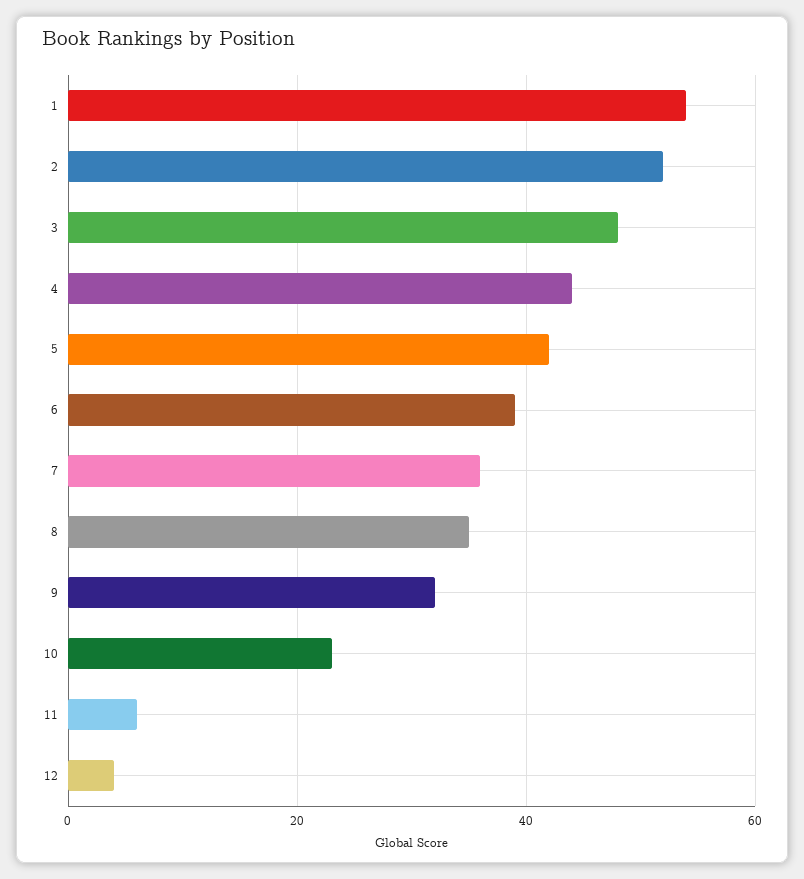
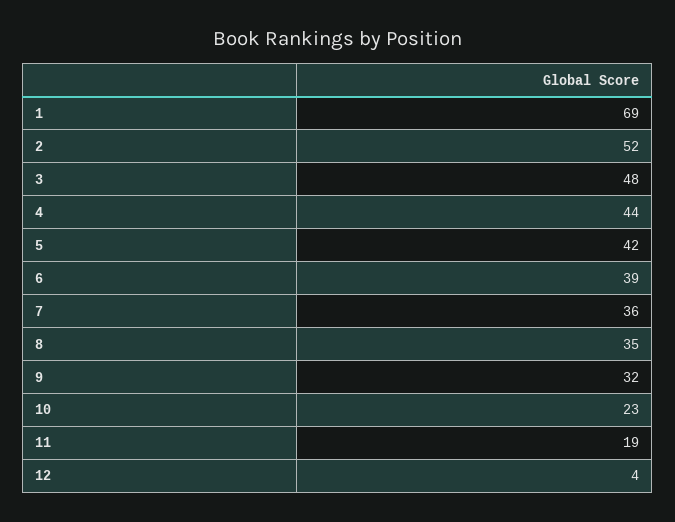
1: 55 -> 69
11: 5 -> 19

